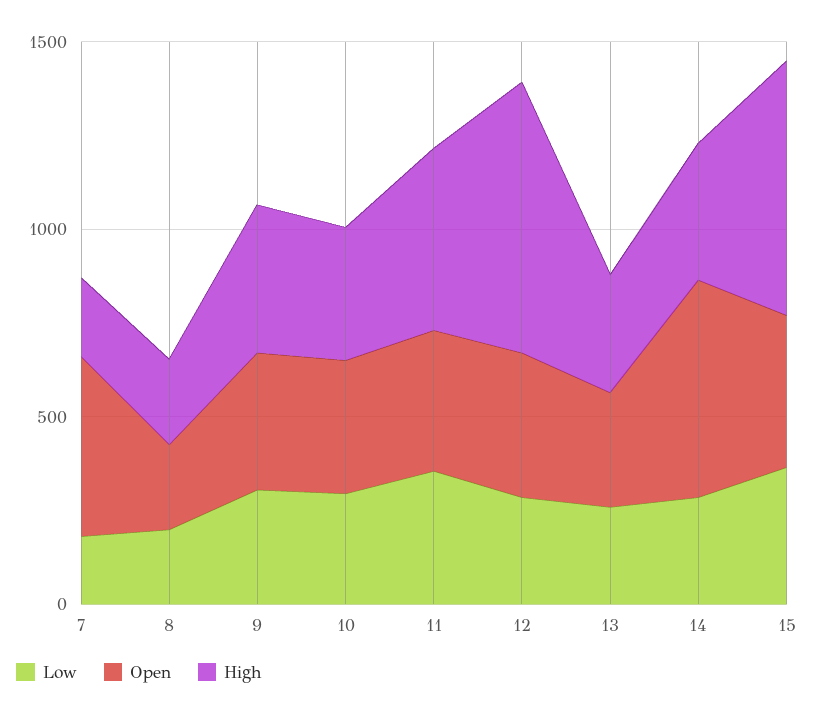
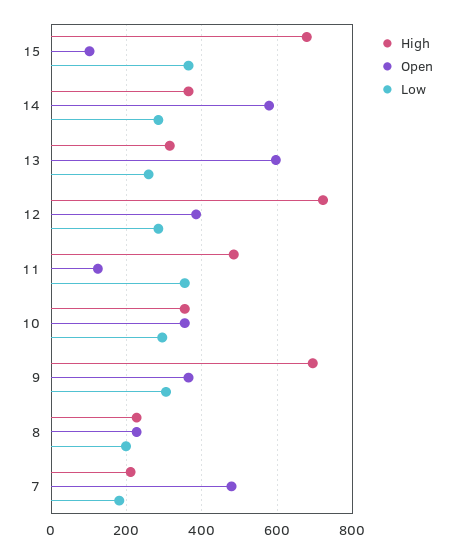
High, 9: 400 -> 700
Open, 11: 400 -> 120
Open, 13: 300 -> 600
Open, 15: 400 -> 100

